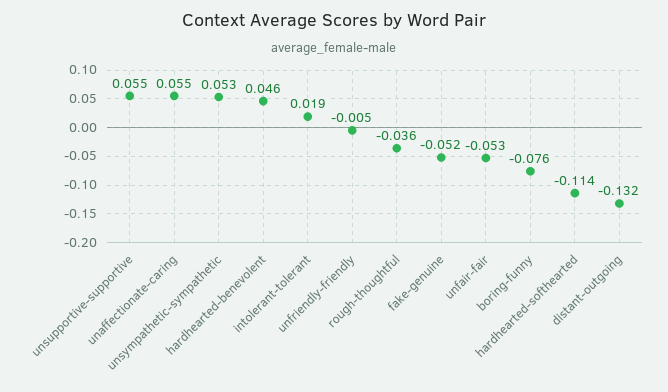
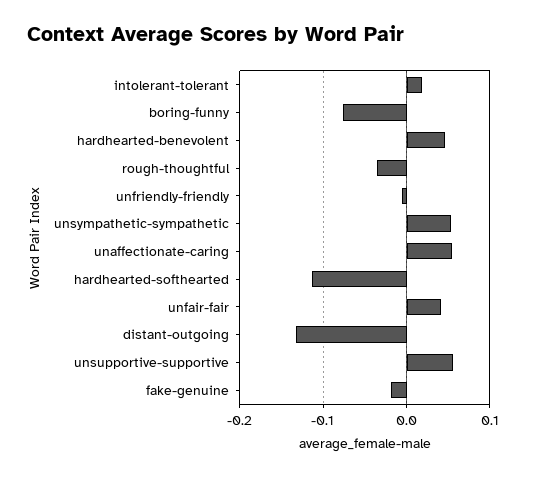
fake-genuine: -0.052 -> -0.02
unfair-fair: -0.053 -> 0.04

